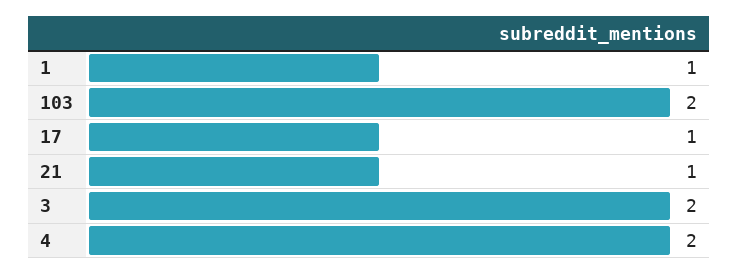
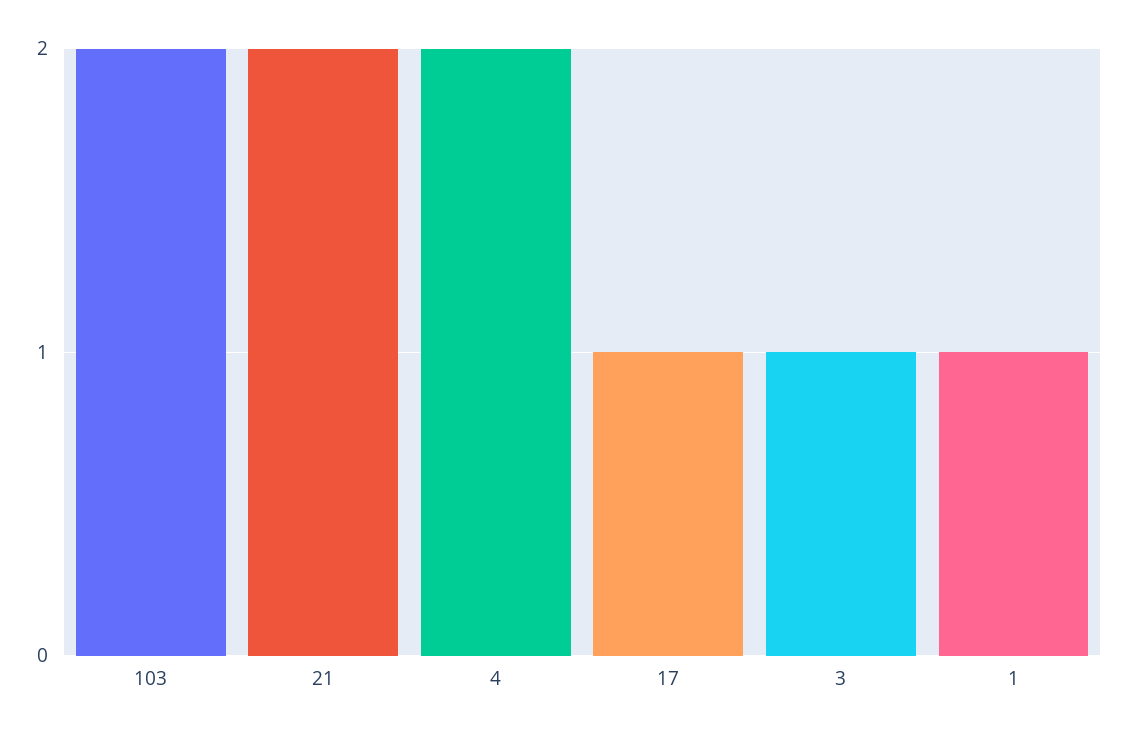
21: 1 -> 2
3: 2 -> 1

